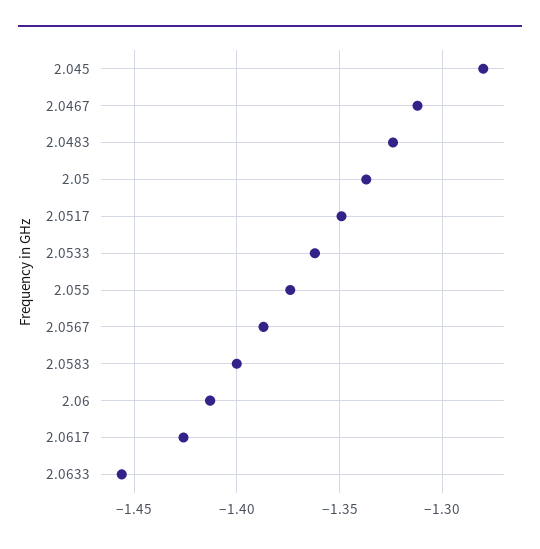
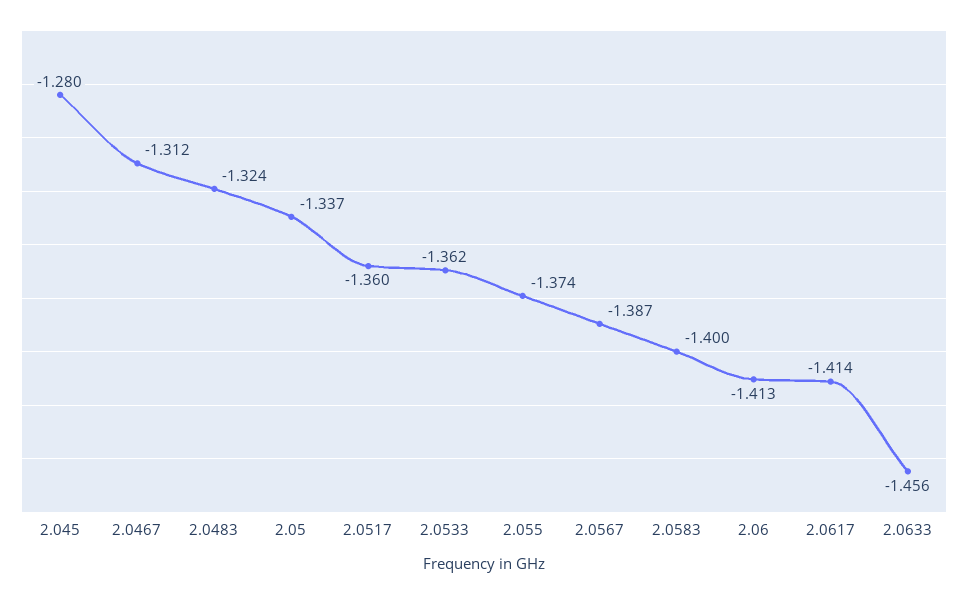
2.0517: -1.35 -> -1.36
2.0617: -1.425 -> -1.414

